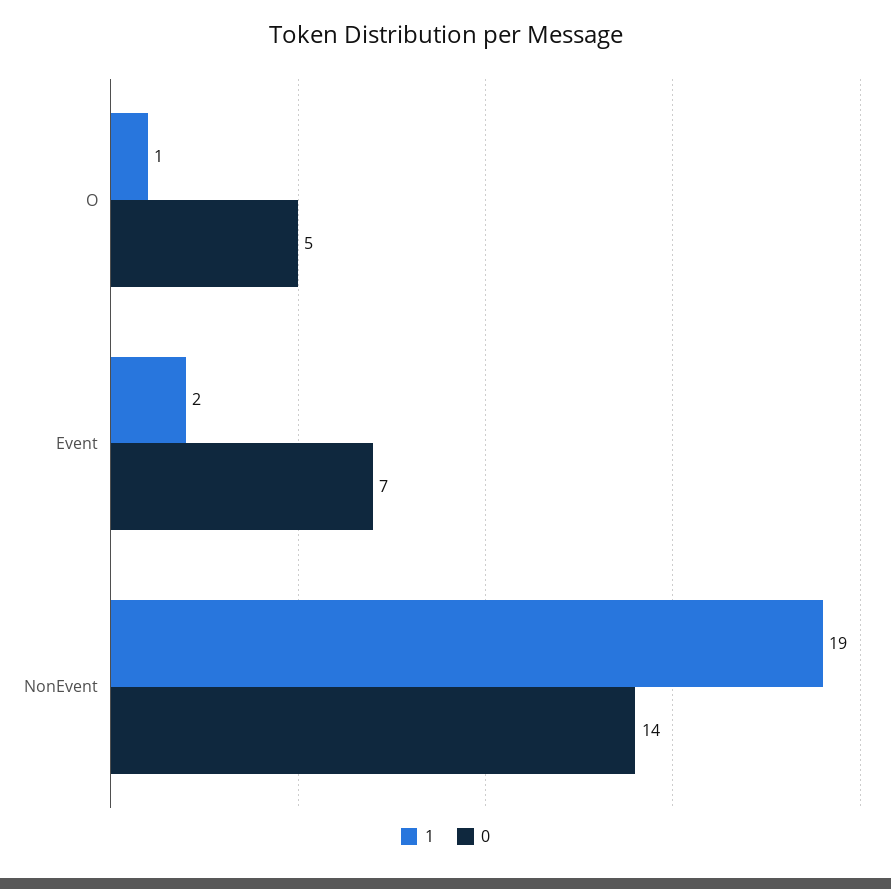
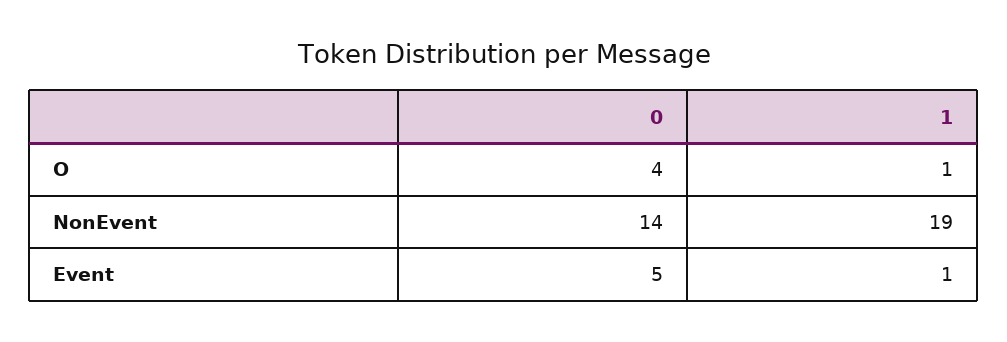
0, O: 5 -> 4
1, Event: 2 -> 1
0, Event: 7 -> 5

